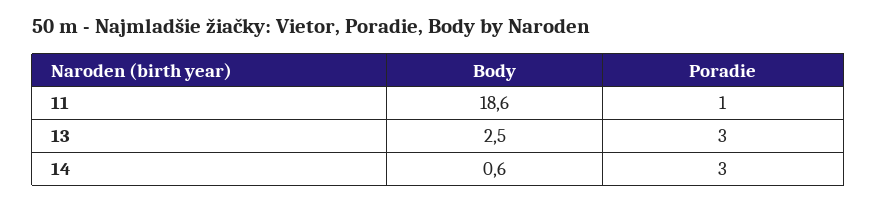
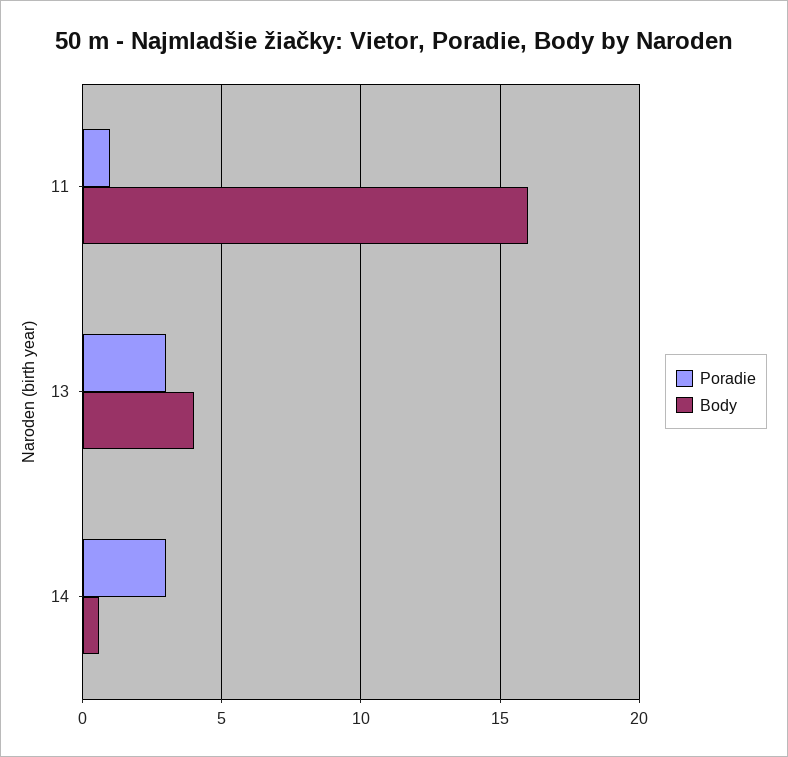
Body, 11: 18.6 -> 16
Body, 13: 2.5 -> 4

